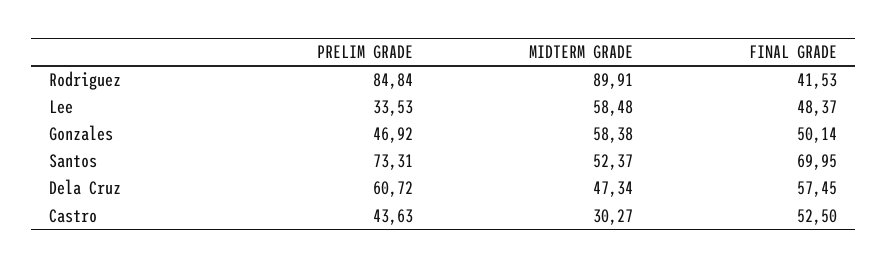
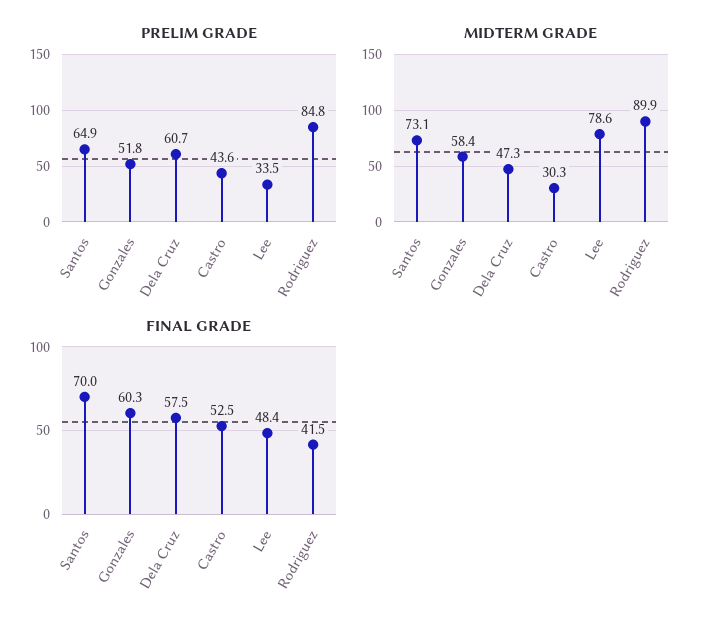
MIDTERM GRADE, Lee: 58.48 -> 78.6
PRELIM GRADE, Gonzales: 46.92 -> 51.8
FINAL GRADE, Gonzales: 50.14 -> 60.3
PRELIM GRADE, Santos: 73.31 -> 64.9
MIDTERM GRADE, Santos: 52.37 -> 73.1

